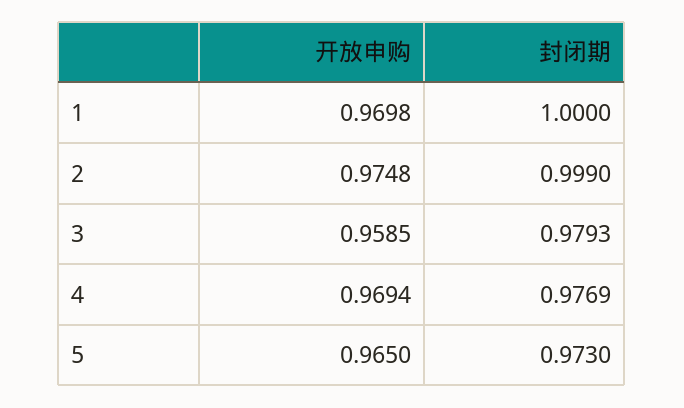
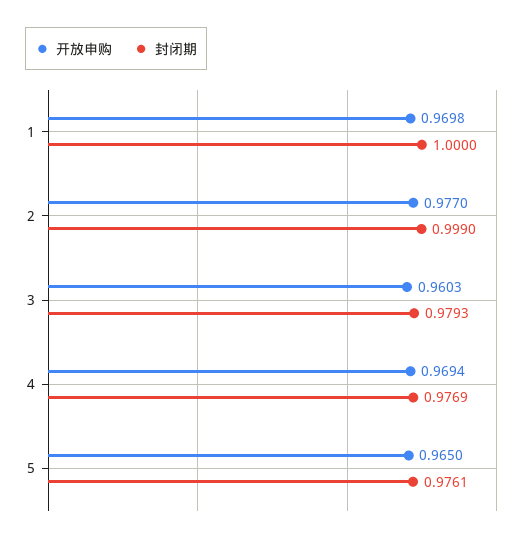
开放申购, 2: 0.9748 -> 0.977
开放申购, 3: 0.9585 -> 0.9603
封闭期, 5: 0.973 -> 0.9761

